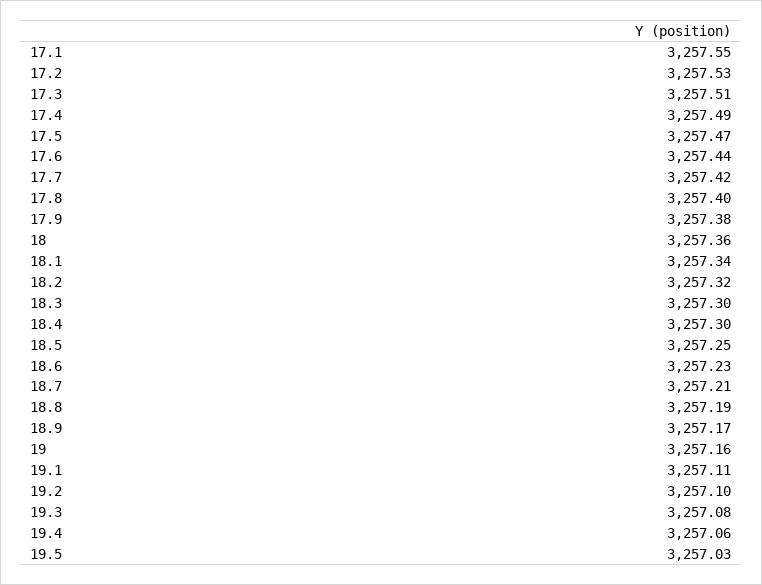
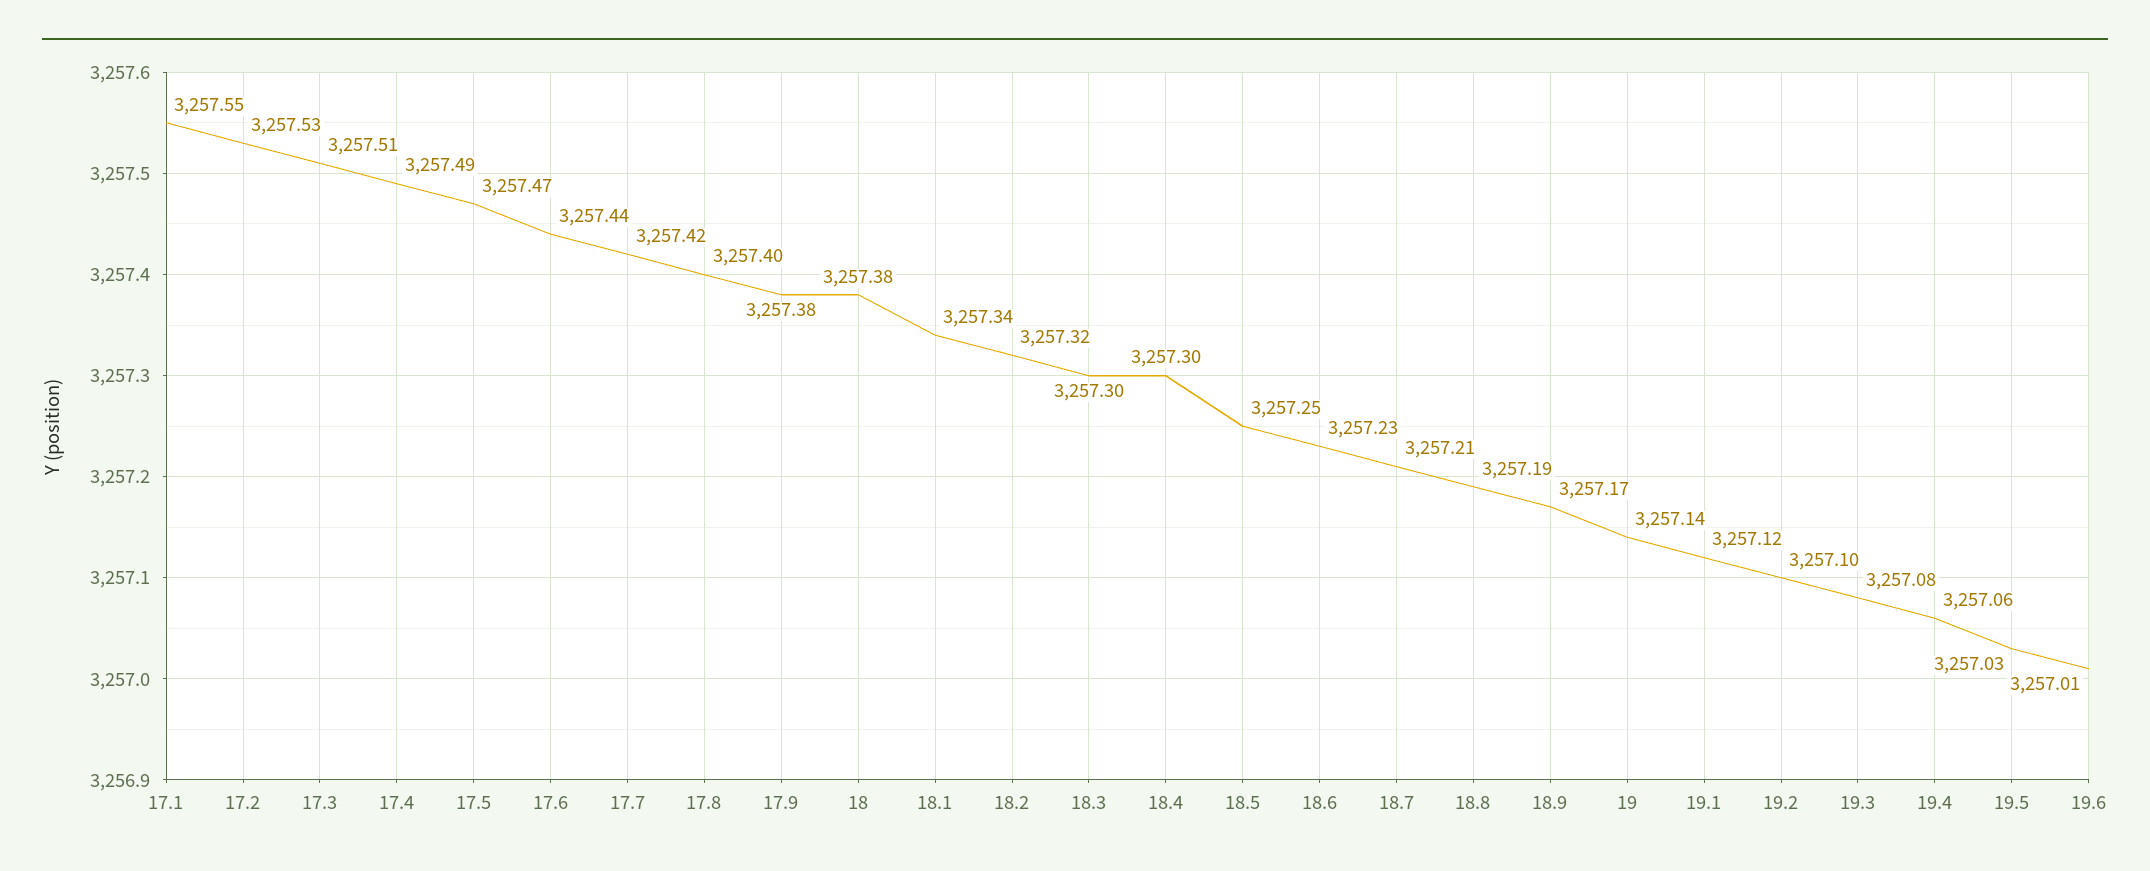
18: 3257.36 -> 3257.38
19: 3257.16 -> 3257.14
19.1: 3257.11 -> 3257.12
19.6: none -> 3257.01

